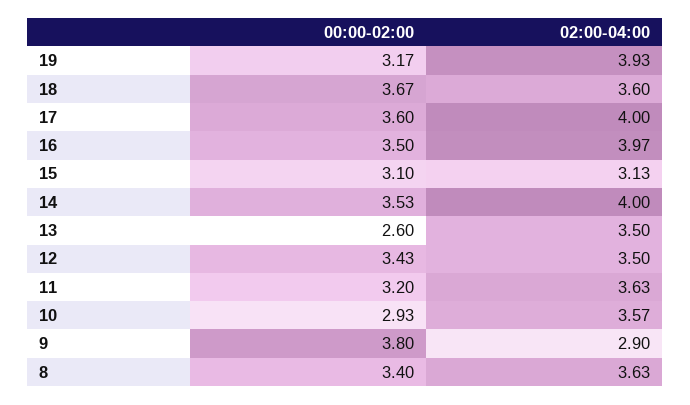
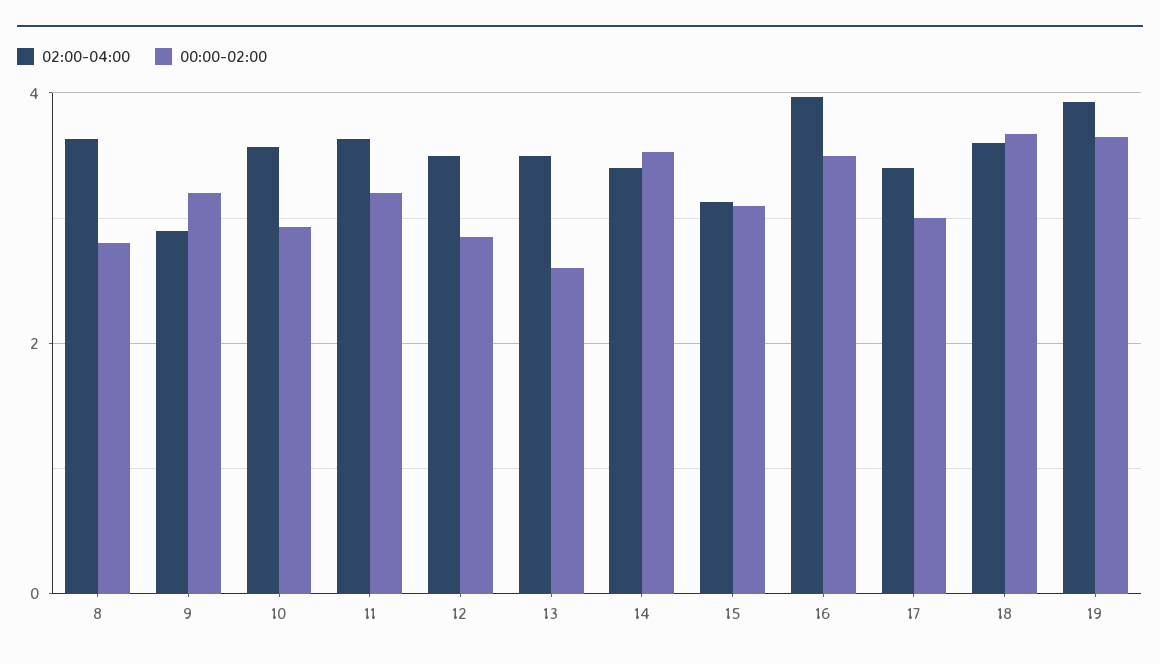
00:00-02:00, 19: 3.17 -> 3.6
00:00-02:00, 17: 3.6 -> 3
02:00-04:00, 17: 4 -> 3.4
02:00-04:00, 14: 4 -> 3.4
00:00-02:00, 12: 3.43 -> 2.8
00:00-02:00, 9: 3.8 -> 3.2
00:00-02:00, 8: 3.4 -> 2.8

